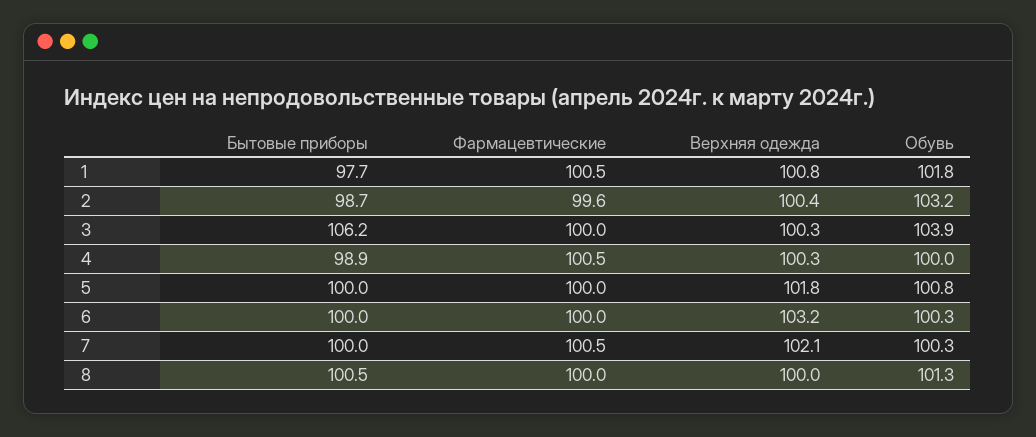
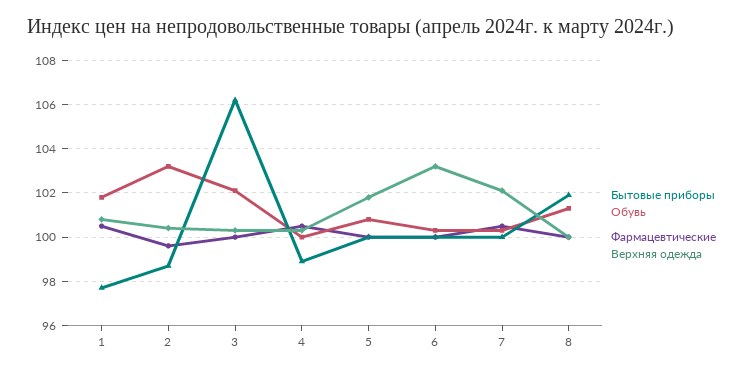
Обувь, 3: 103.9 -> 102
Бытовые приборы, 8: 100.5 -> 102

